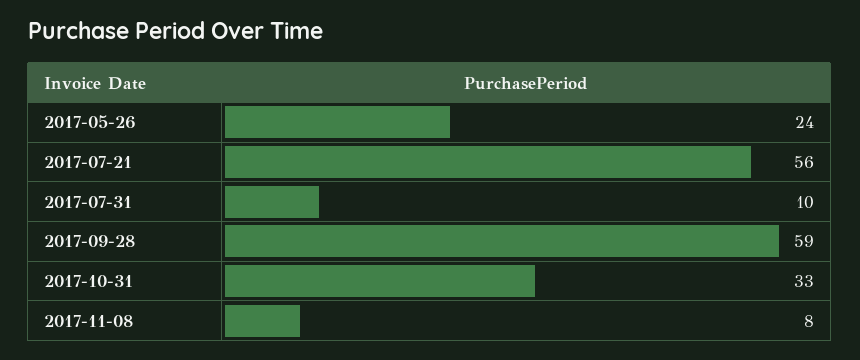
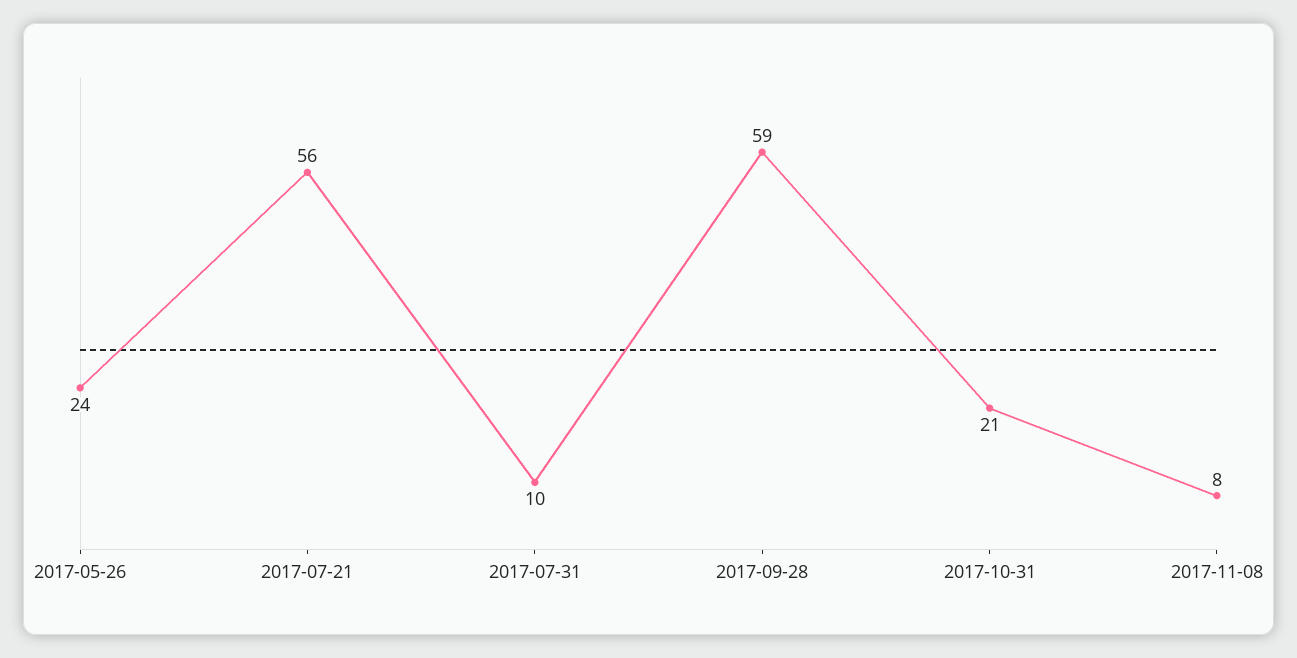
2017-10-31: 33 -> 21

